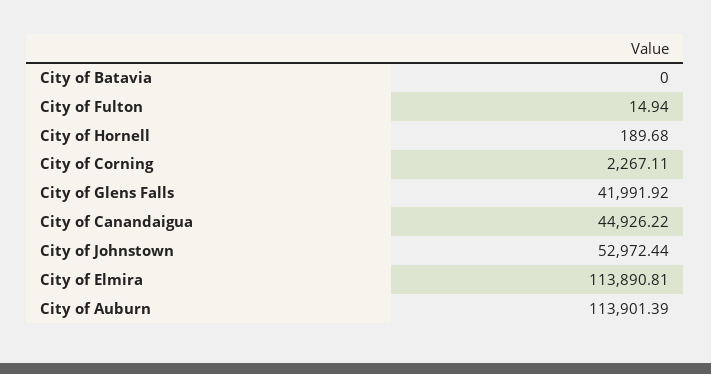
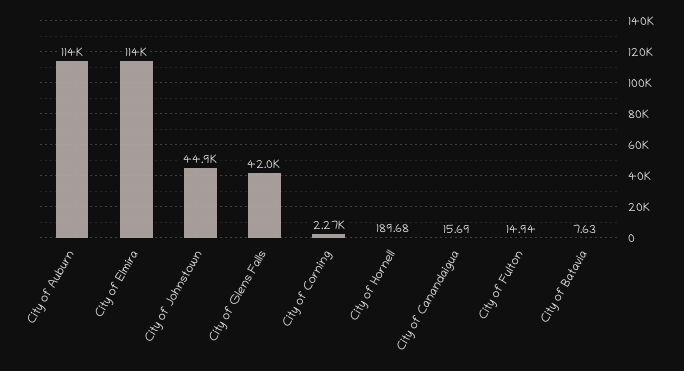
City of Batavia: 0 -> 7.63
City of Canandaigua: 44926.22 -> 15.69
City of Johnstown: 52972.44 -> 44900

